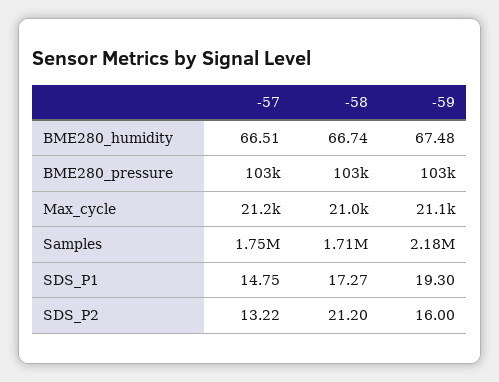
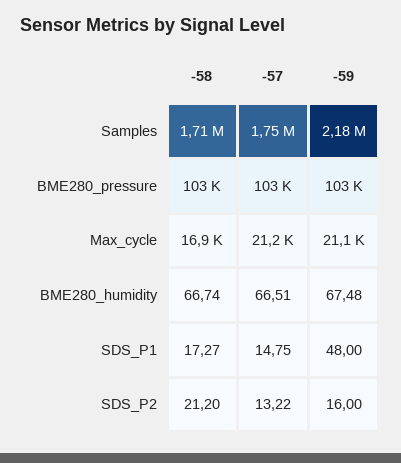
-58, Max_cycle: 21000 -> 16900
-59, SDS_P1: 19.3 -> 48

